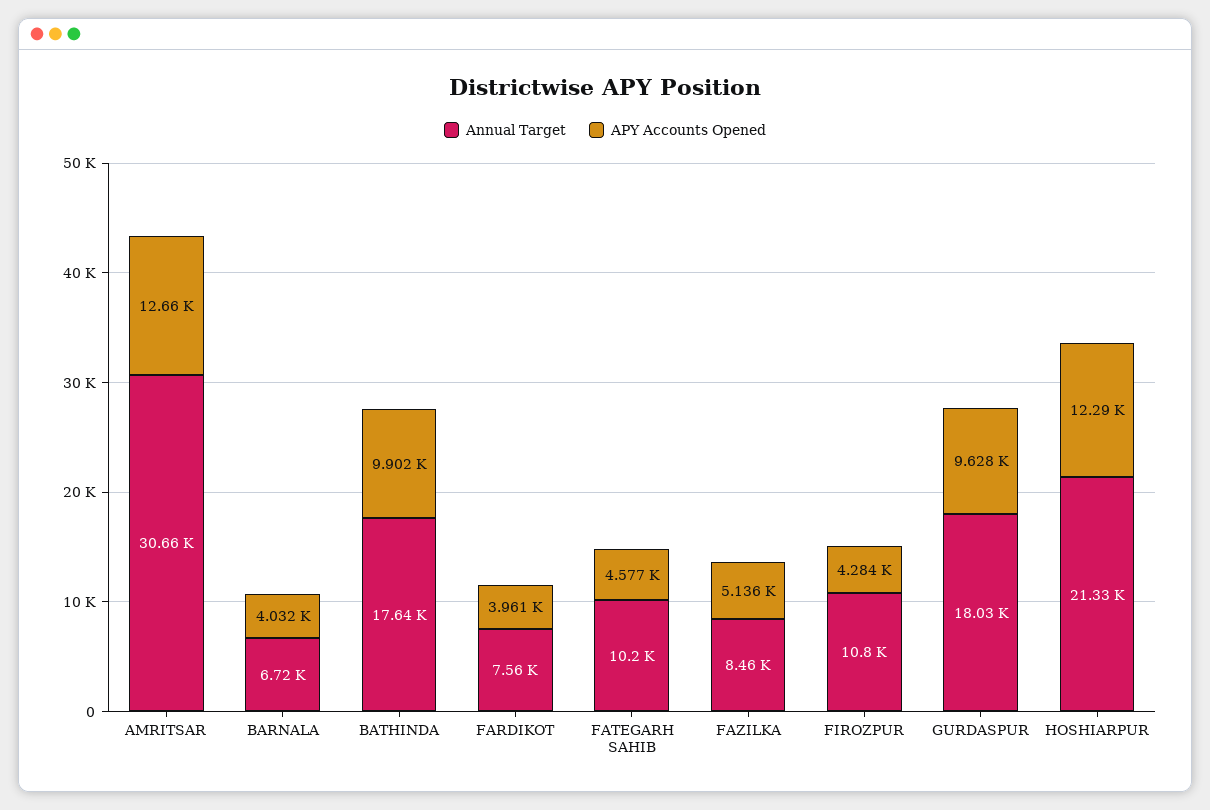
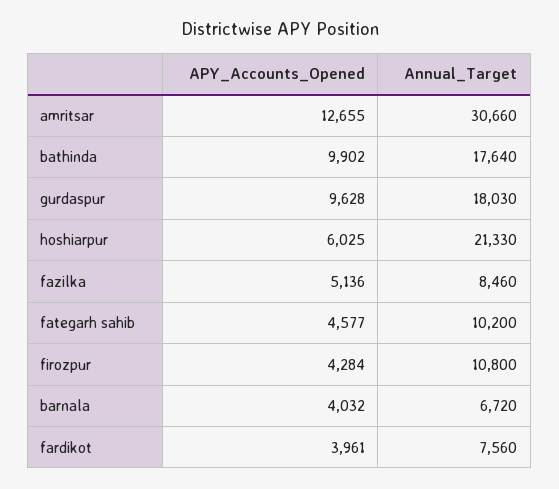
APY Accounts Opened, HOSHIARPUR: 12290 -> 6025

